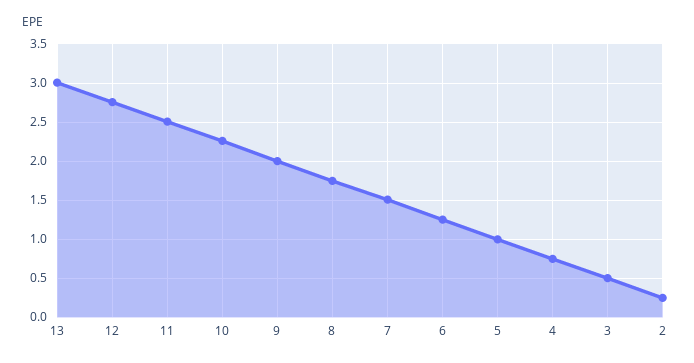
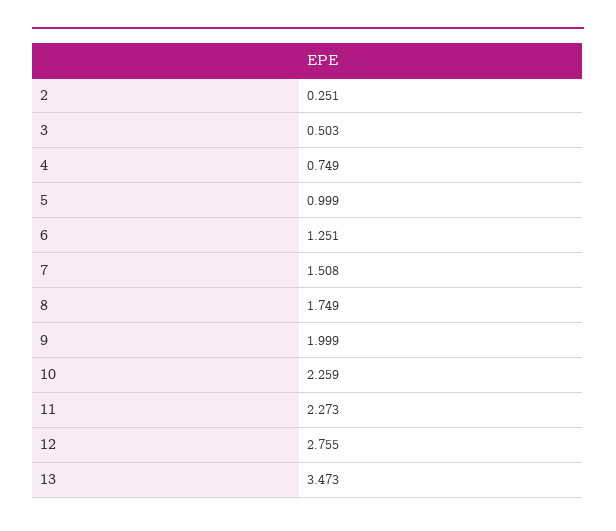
13: 3 -> 3.473
11: 2.5 -> 2.273

